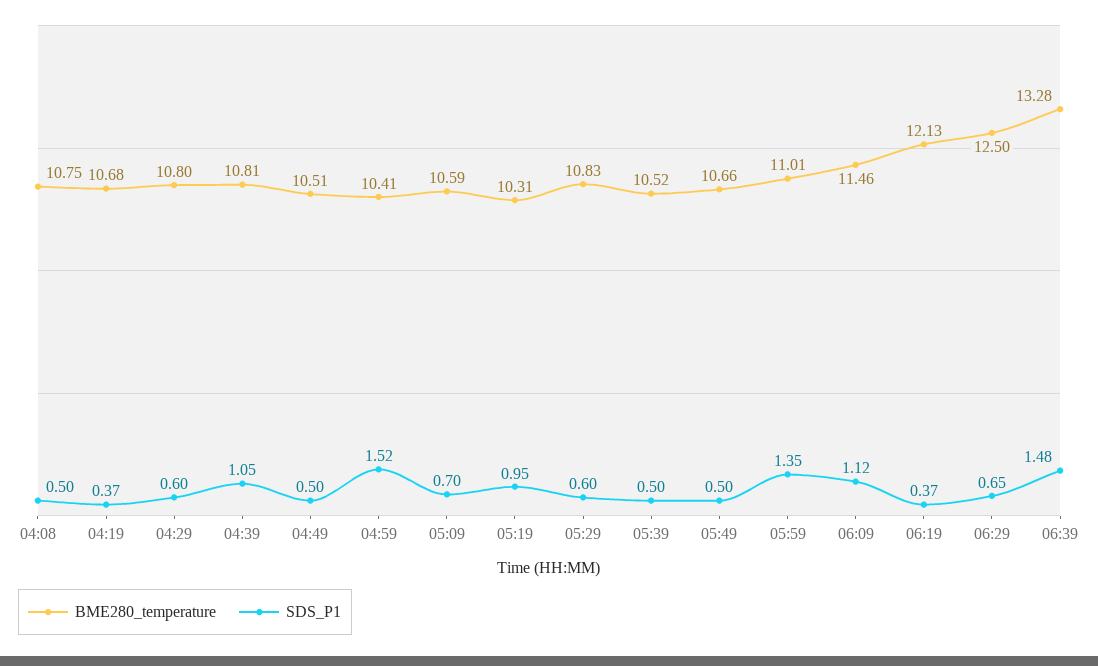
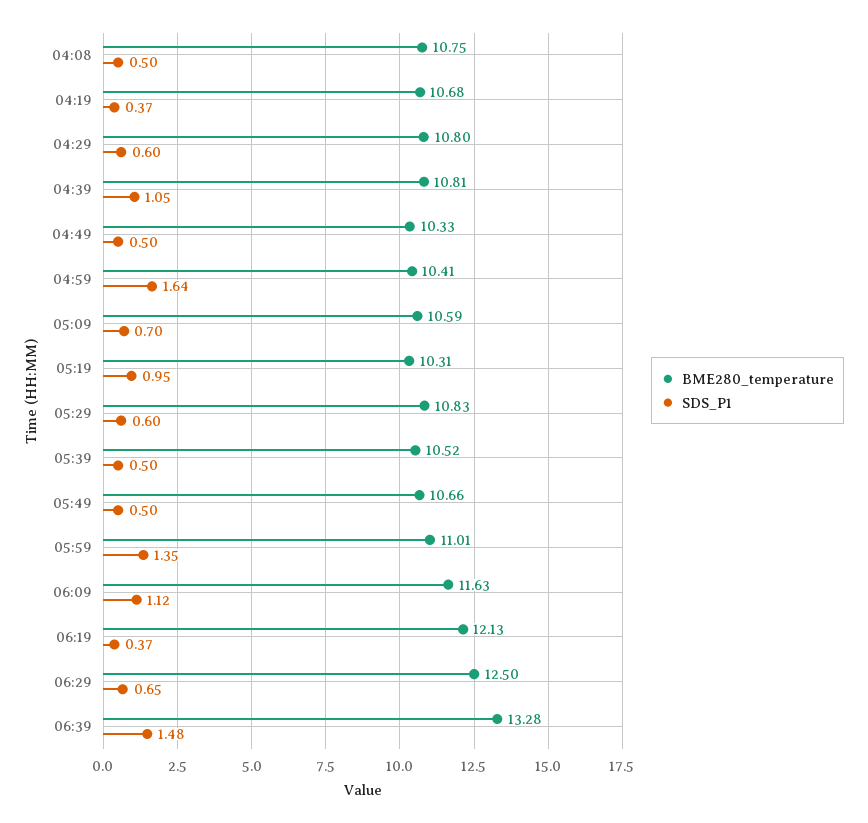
BME280_temperature, 04:49: 10.51 -> 10.33
SDS_P1, 04:59: 1.52 -> 1.64
BME280_temperature, 06:09: 11.46 -> 11.63

